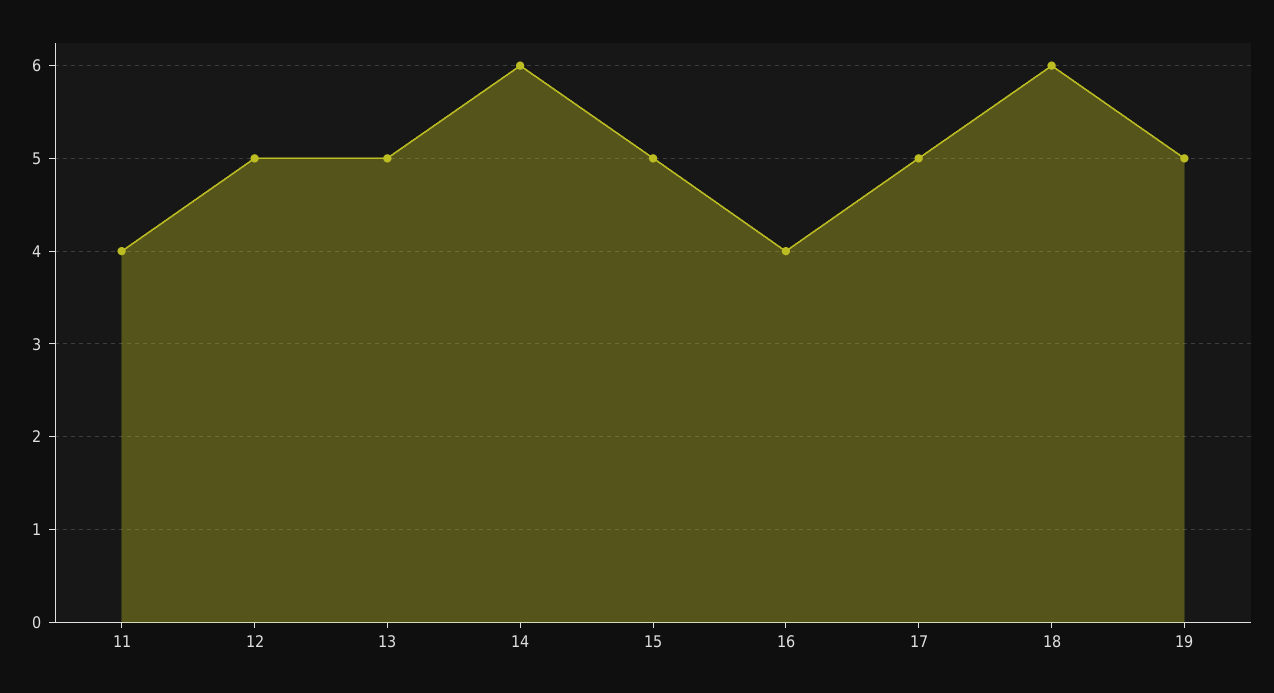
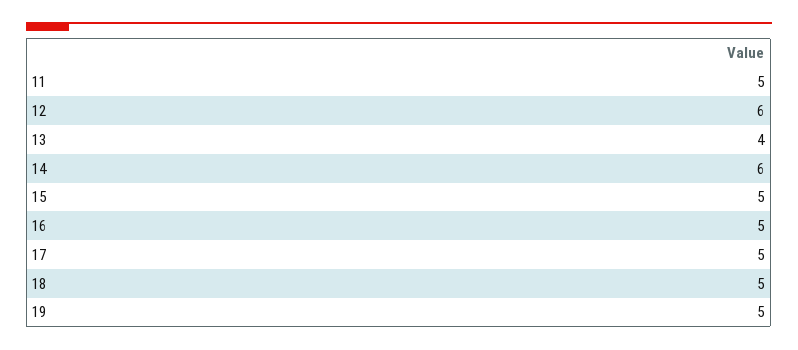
11: 4 -> 5
12: 5 -> 6
13: 5 -> 4
16: 4 -> 5
18: 6 -> 5

